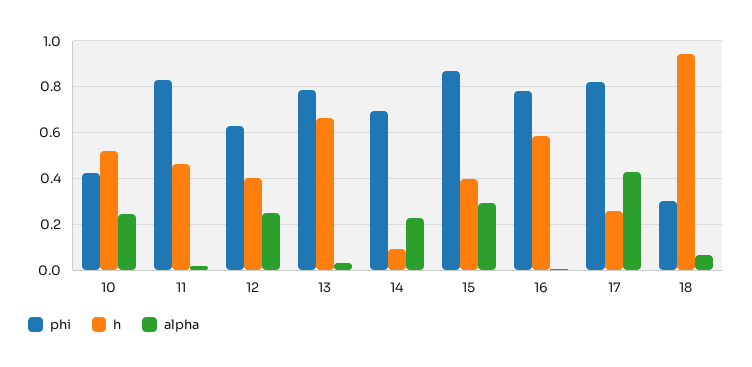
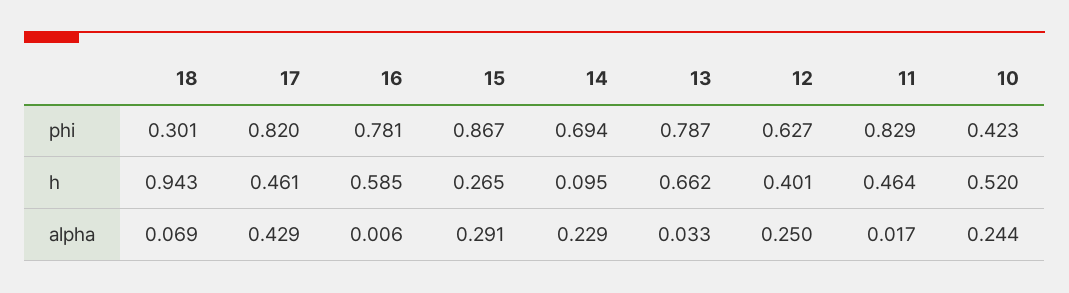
h, 15: 0.4 -> 0.265
h, 17: 0.25 -> 0.461

